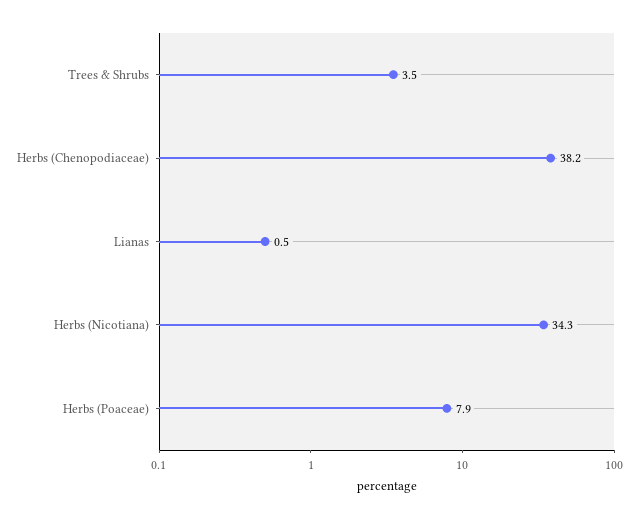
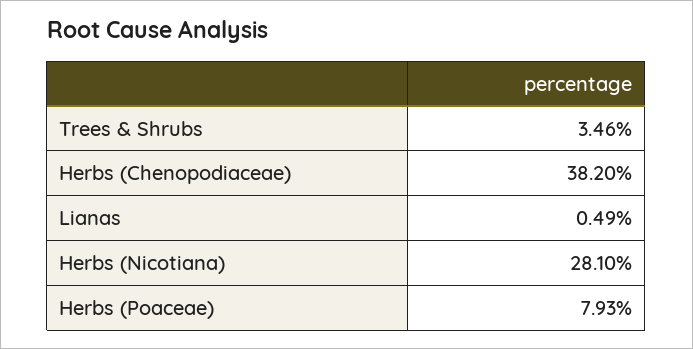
Herbs (Nicotiana): 34.3 -> 28.1

